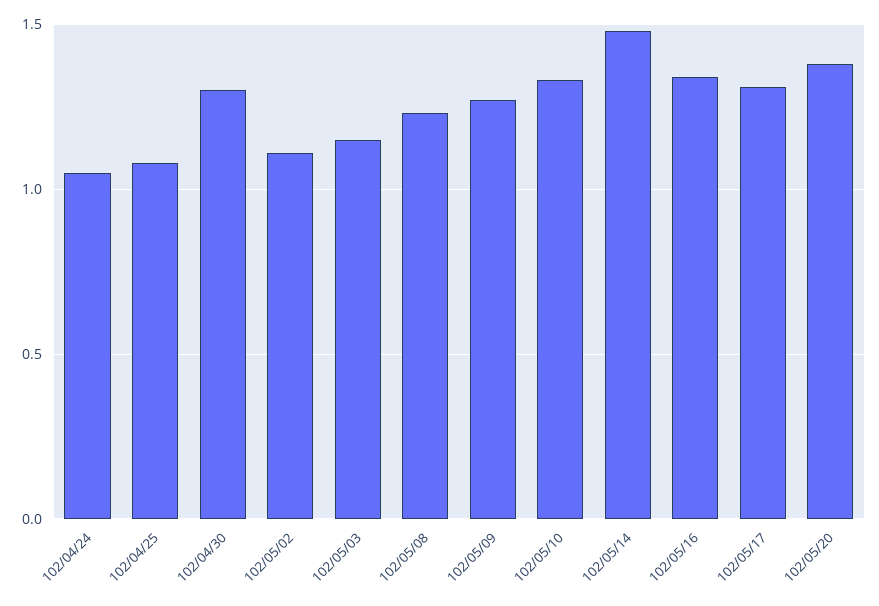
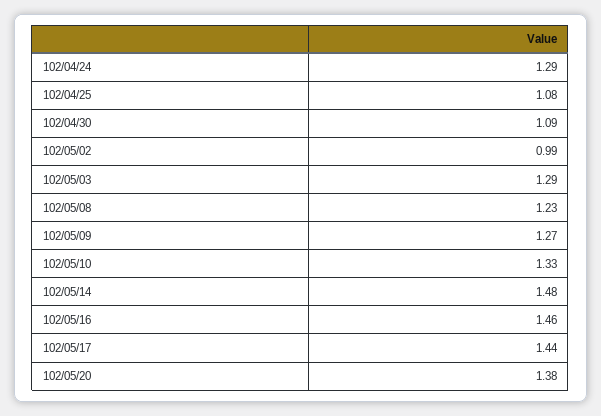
102/04/24: 1.05 -> 1.29
102/04/30: 1.3 -> 1.09
102/05/02: 1.1 -> 0.99
102/05/03: 1.15 -> 1.29
102/05/16: 1.35 -> 1.46
102/05/17: 1.3 -> 1.44

